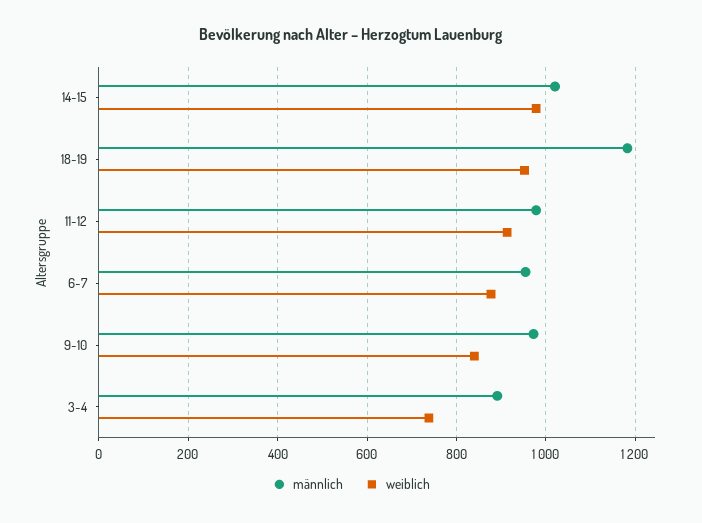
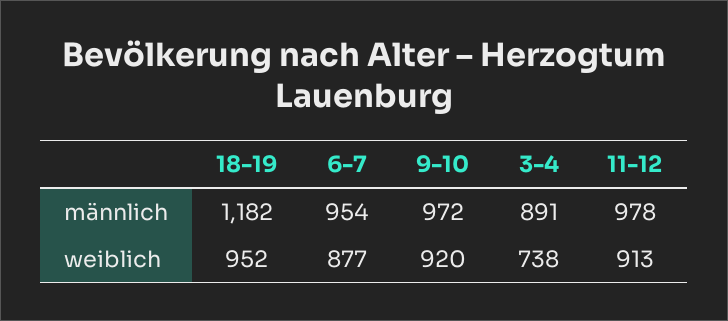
männlich, 14-15: 1020 -> none
weiblich, 14-15: 980 -> none
weiblich, 9-10: 840 -> 920

